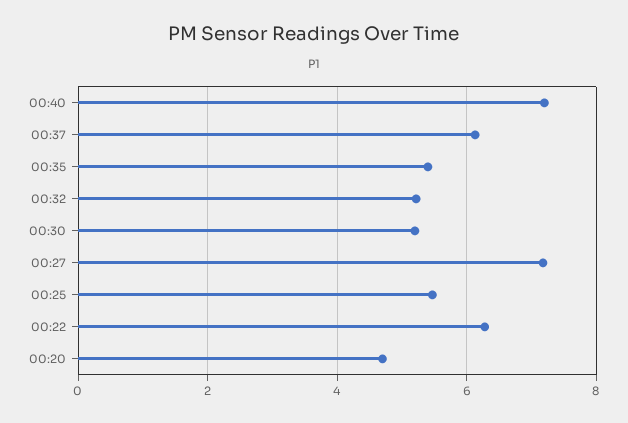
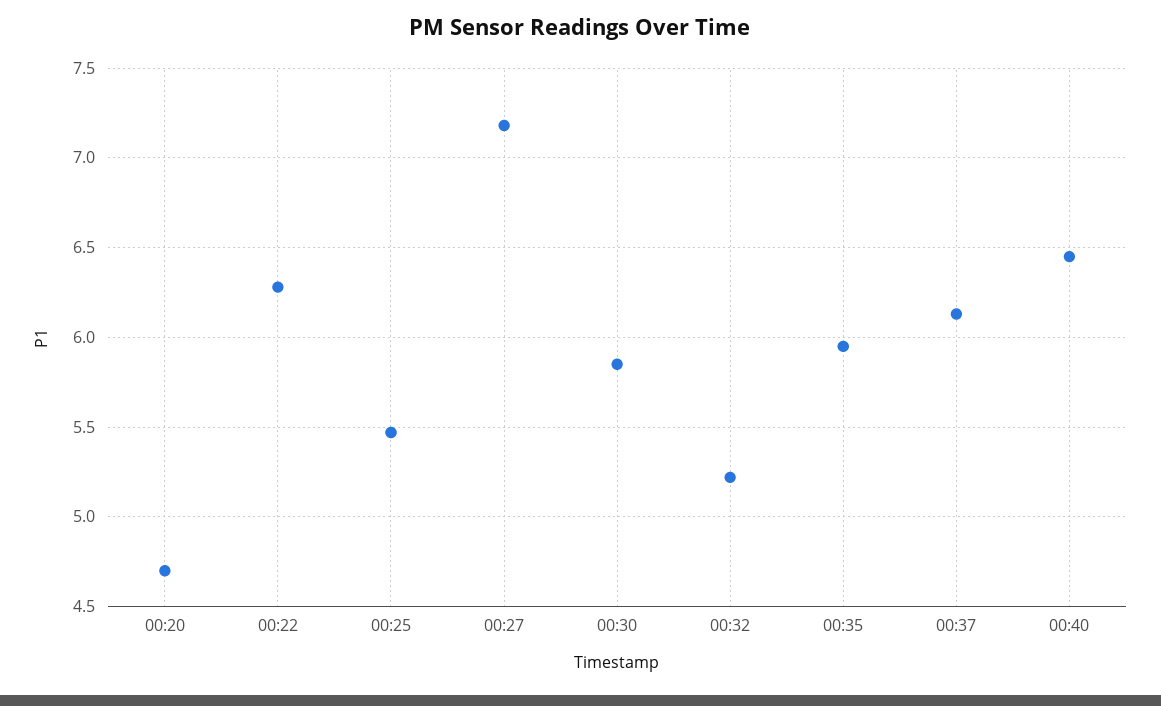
00:40: 7.2 -> 6.45
00:35: 5.4 -> 5.95
00:30: 5.2 -> 5.85

